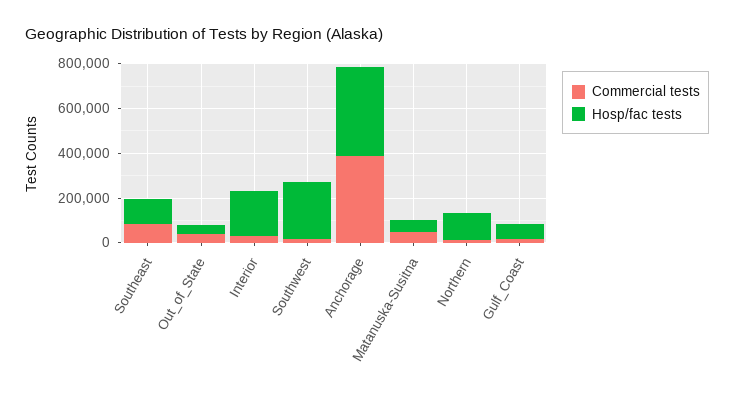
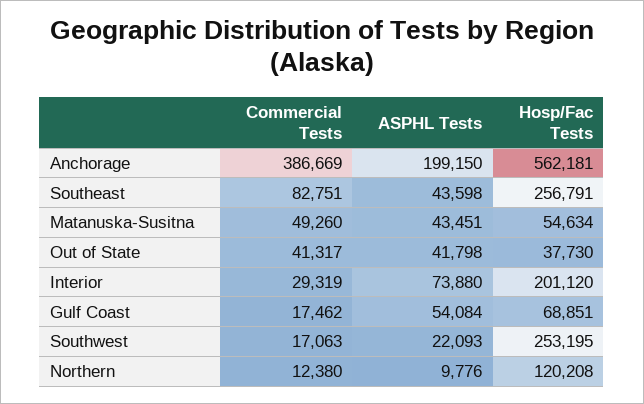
Hosp/fac tests, Southeast: 100000 -> 256791
Hosp/fac tests, Anchorage: 400000 -> 562181
ASPHL Tests, Anchorage: none -> 199150
ASPHL Tests, Southeast: none -> 43598
ASPHL Tests, Matanuska-Susitna: none -> 43451
ASPHL Tests, Out_of_State: none -> 41798
ASPHL Tests, Interior: none -> 73880
ASPHL Tests, Gulf_Coast: none -> 54084
ASPHL Tests, Southwest: none -> 22093
ASPHL Tests, Northern: none -> 9776

